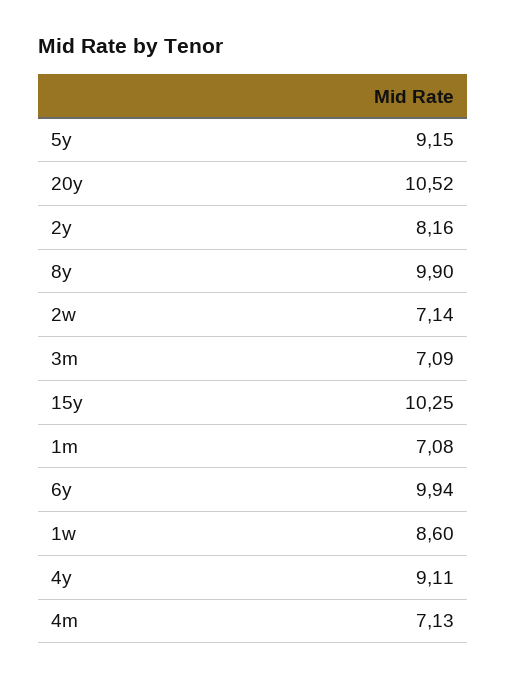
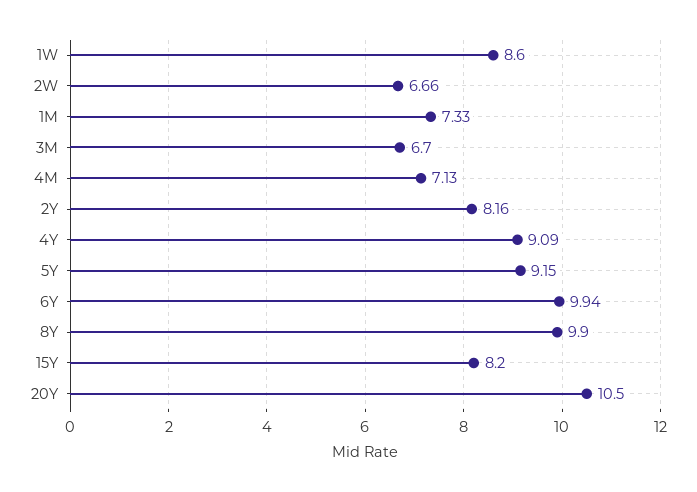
20y: 10.52 -> 10.5
2w: 7.14 -> 6.66
3m: 7.09 -> 6.7
15y: 10.25 -> 8.2
1m: 7.08 -> 7.33
4y: 9.11 -> 9.09

